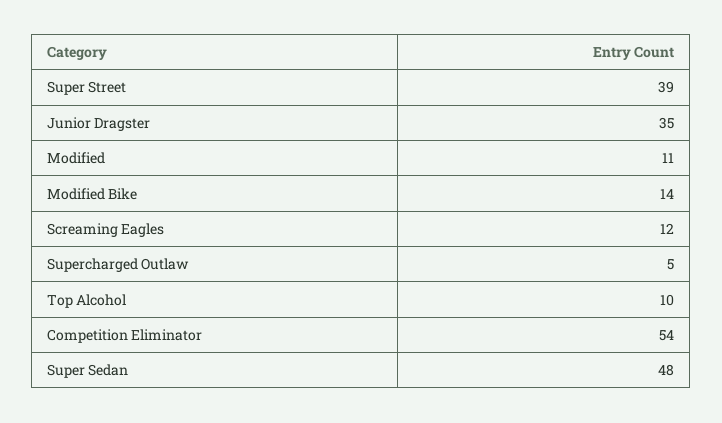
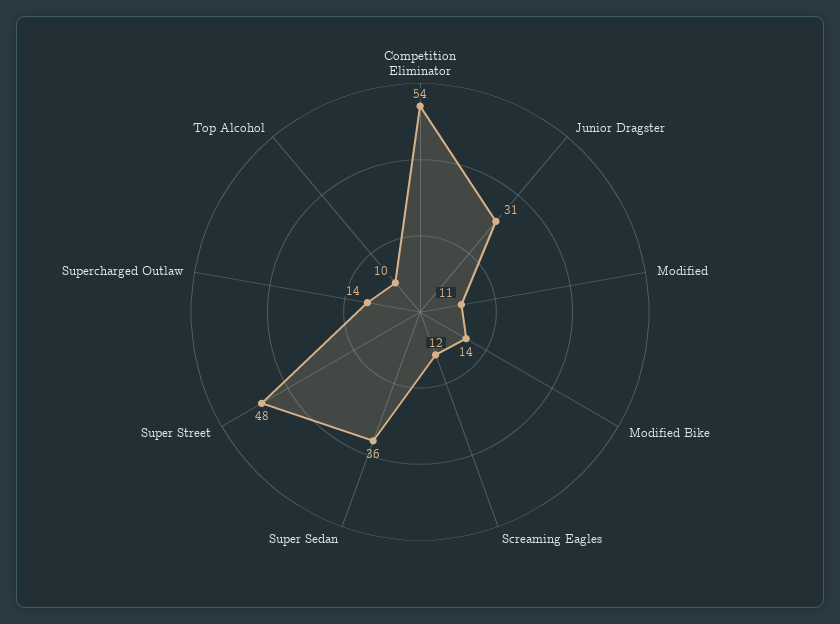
Super Street: 39 -> 48
Junior Dragster: 35 -> 31
Supercharged Outlaw: 5 -> 14
Super Sedan: 48 -> 36

